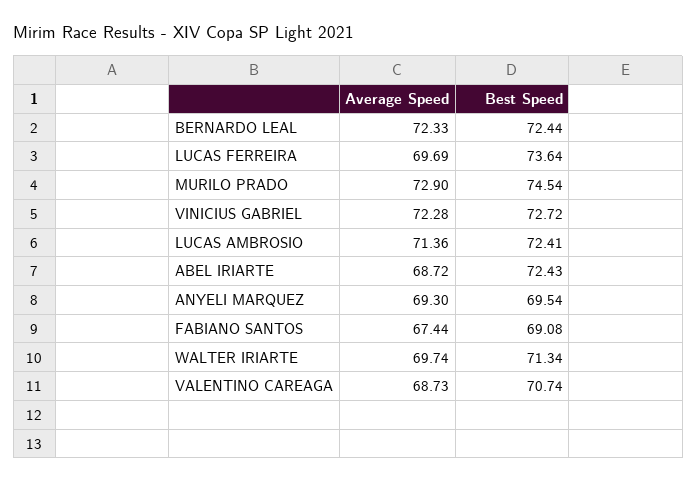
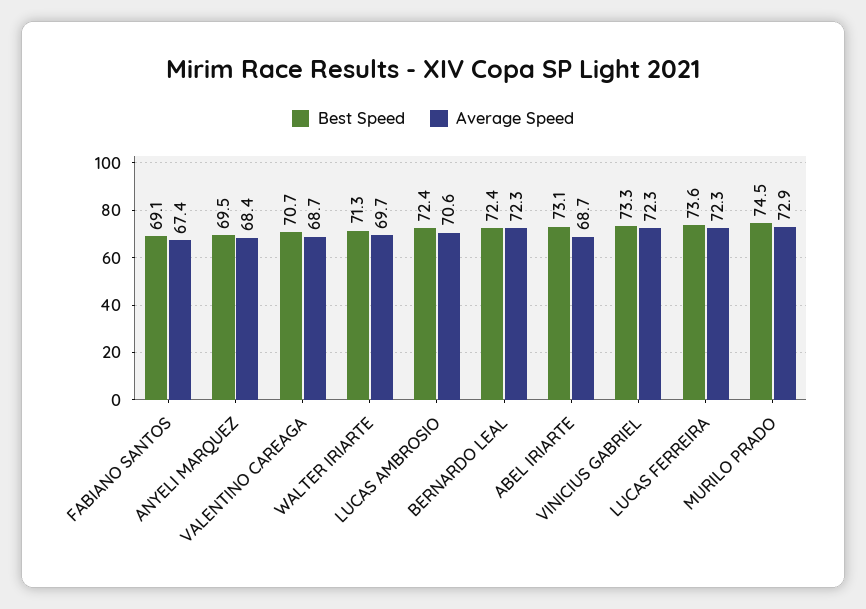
Average Speed, LUCAS FERREIRA: 69.69 -> 72.3
Best Speed, VINICIUS GABRIEL: 72.72 -> 73.3
Average Speed, LUCAS AMBROSIO: 71.36 -> 70.6
Best Speed, ABEL IRIARTE: 72.43 -> 73.1
Average Speed, ANYELI MARQUEZ: 69.3 -> 68.4

